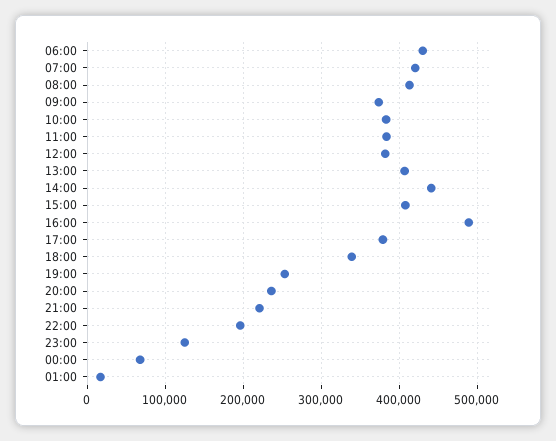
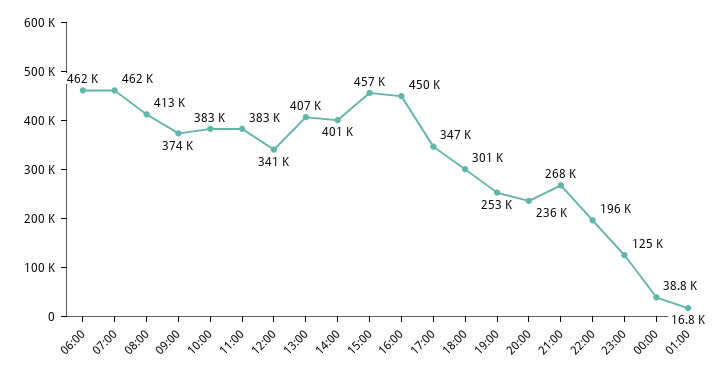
06:00: 430000 -> 462000
07:00: 420000 -> 462000
12:00: 380000 -> 341000
14:00: 440000 -> 401000
15:00: 410000 -> 457000
16:00: 490000 -> 450000
17:00: 380000 -> 347000
18:00: 340000 -> 301000
21:00: 220000 -> 268000
00:00: 70000 -> 38800

